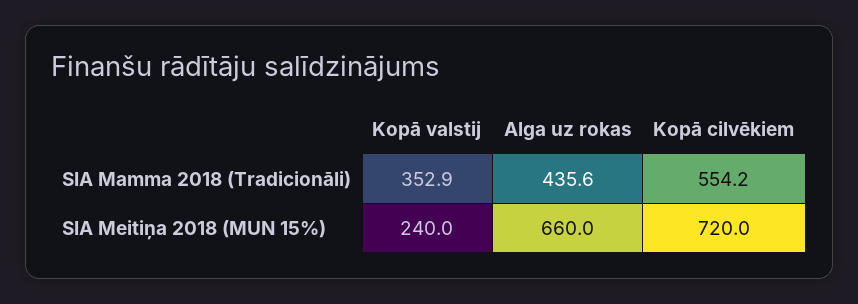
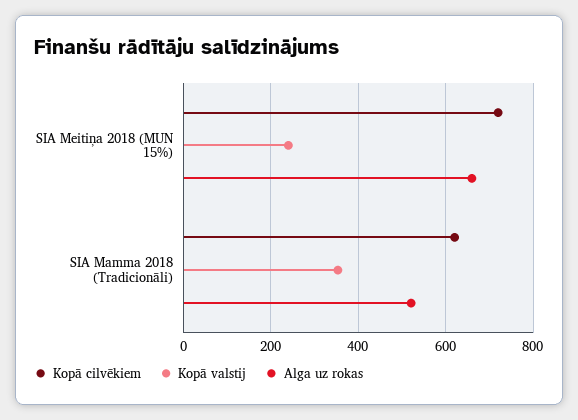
Alga uz rokas, SIA Mamma 2018 (Tradicionāli): 435.6 -> 520
Kopā cilvēkiem, SIA Mamma 2018 (Tradicionāli): 554.2 -> 620

